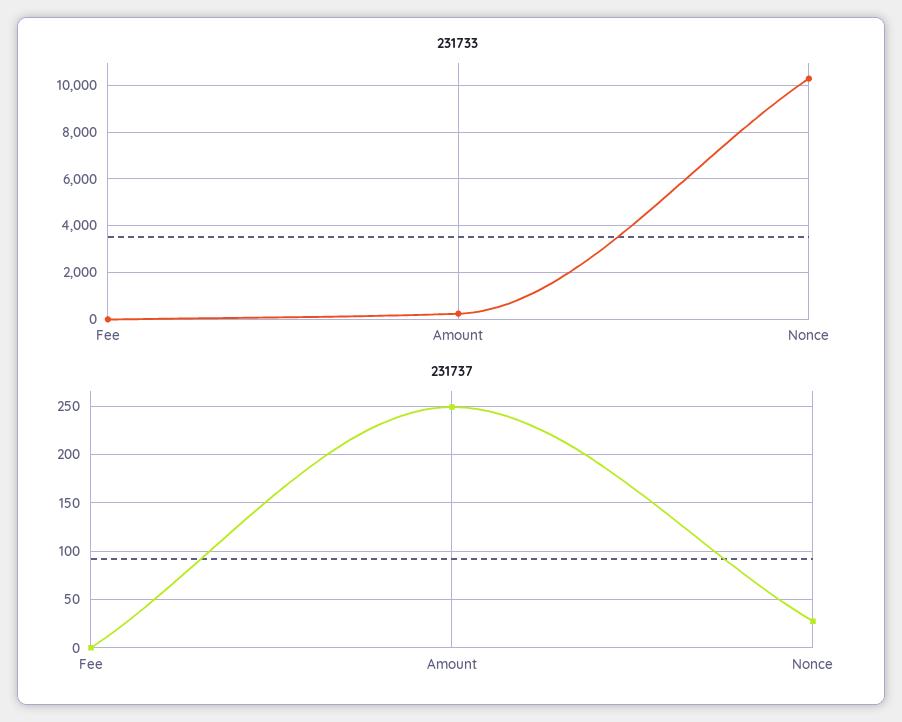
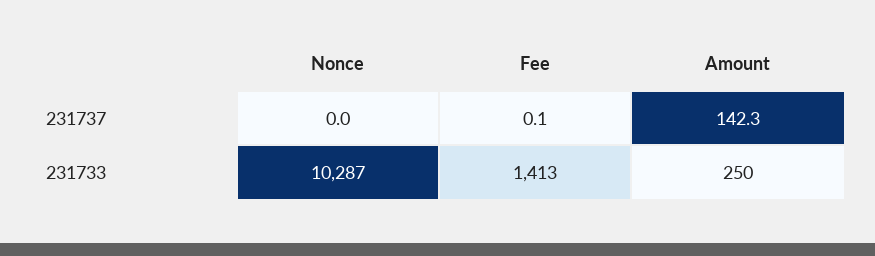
231733, Fee: 0 -> 1413
231737, Amount: 250 -> 142.3
231737, Nonce: 30 -> 0

